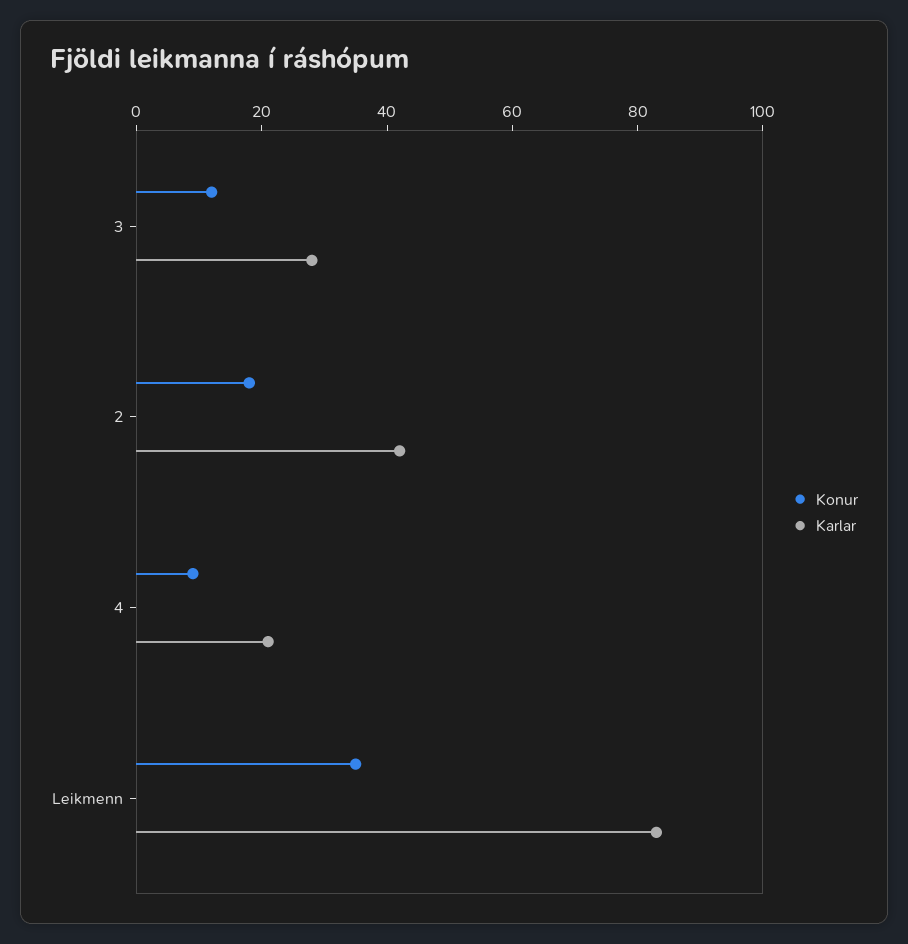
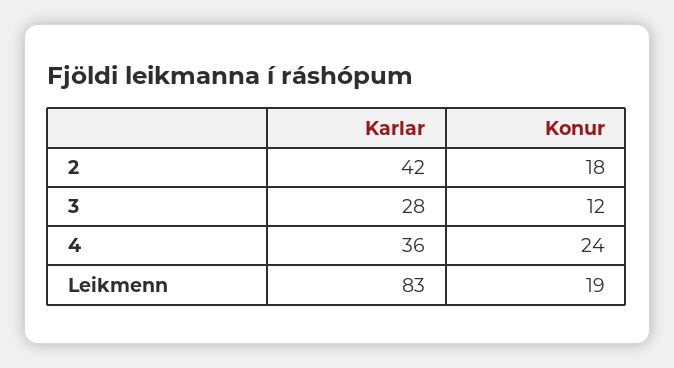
Konur, 4: 10 -> 24
Karlar, 4: 20 -> 36
Konur, Leikmenn: 35 -> 19

